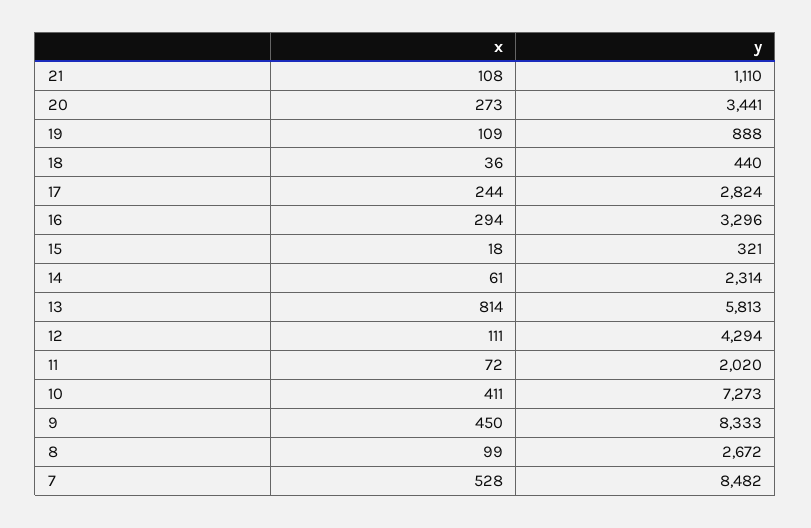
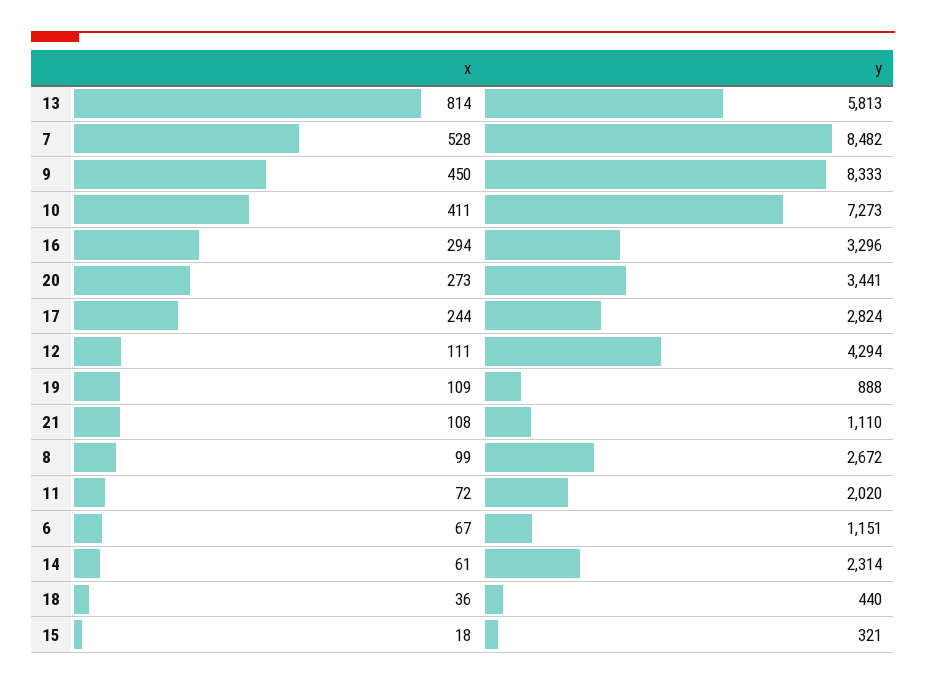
x, 6: none -> 67
y, 6: none -> 1151

